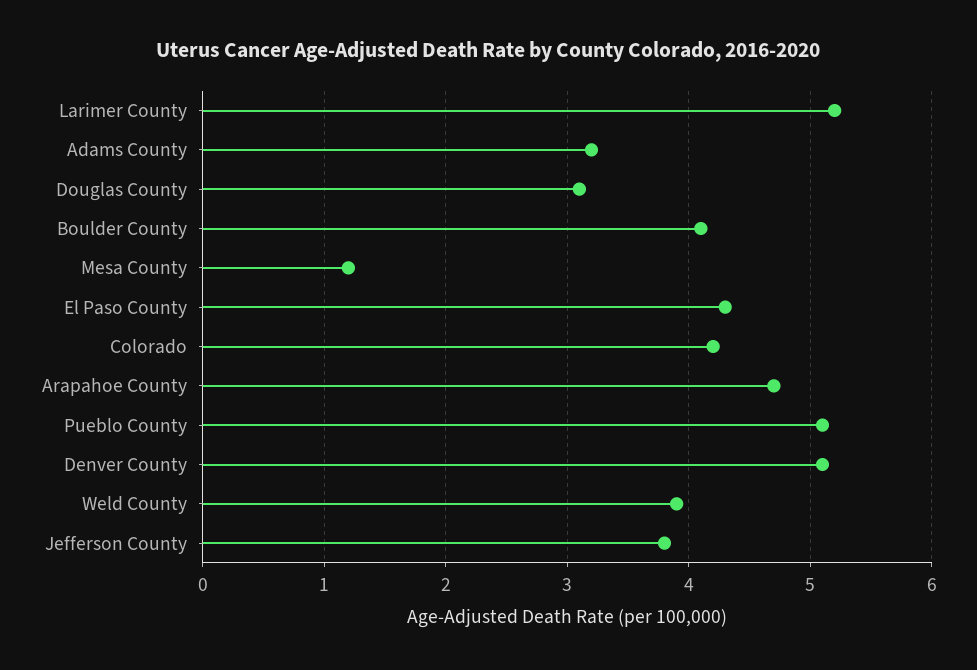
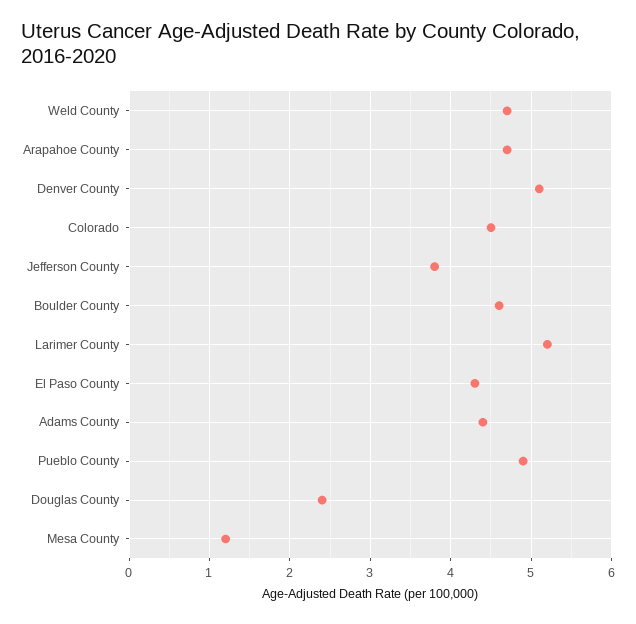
Adams County: 3.2 -> 4.4
Douglas County: 3.1 -> 2.4
Boulder County: 4.1 -> 4.6
Colorado: 4.2 -> 4.5
Pueblo County: 5.1 -> 4.9
Weld County: 3.9 -> 4.7

